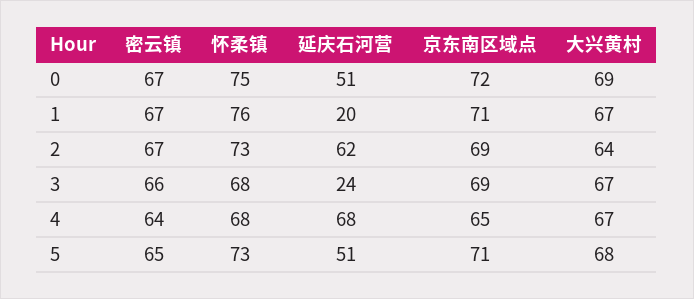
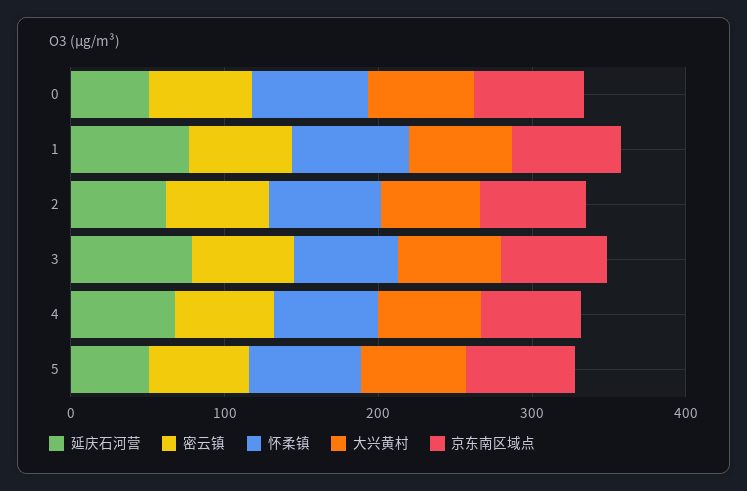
延庆石河营, 1: 20 -> 80
延庆石河营, 3: 24 -> 80

